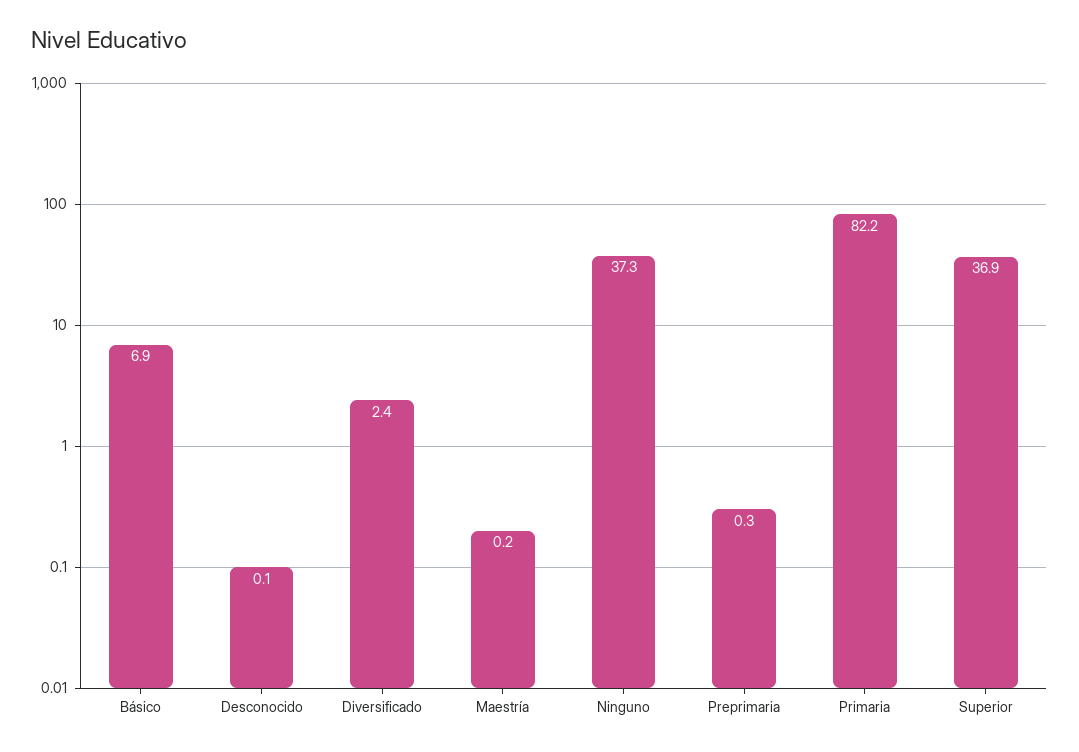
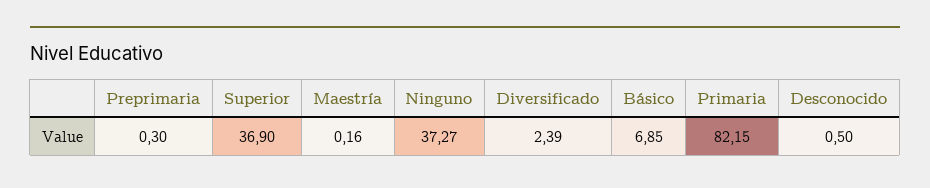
Desconocido: 0.1 -> 0.5

